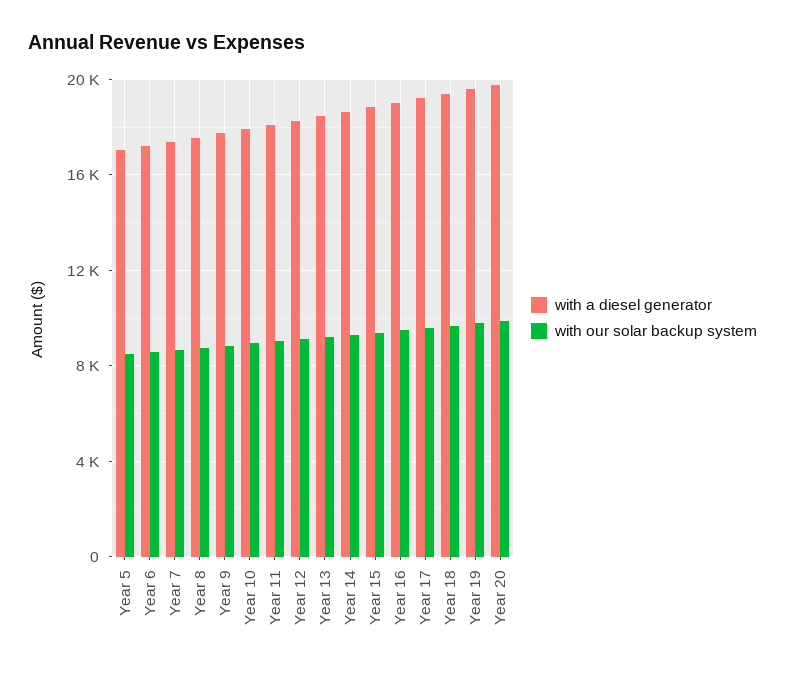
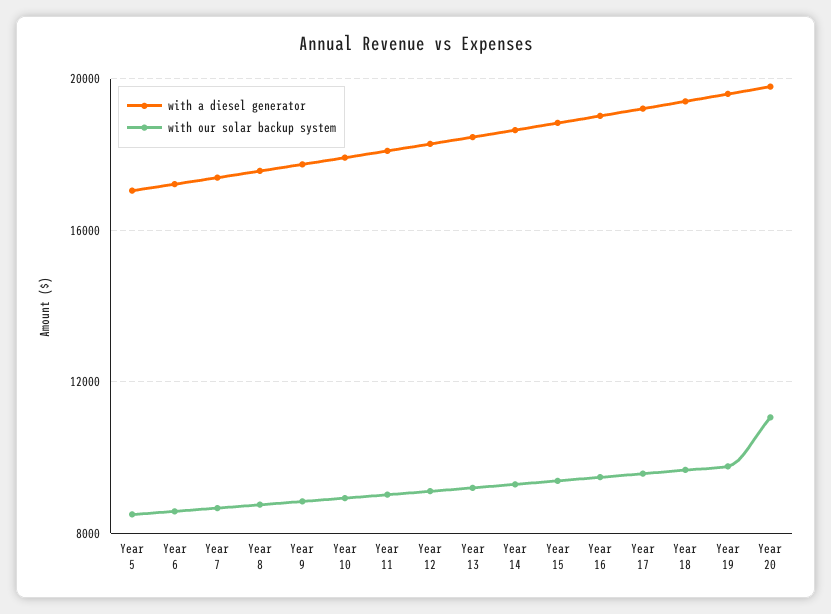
with our solar backup system, Year 20: 10000 -> 11000

